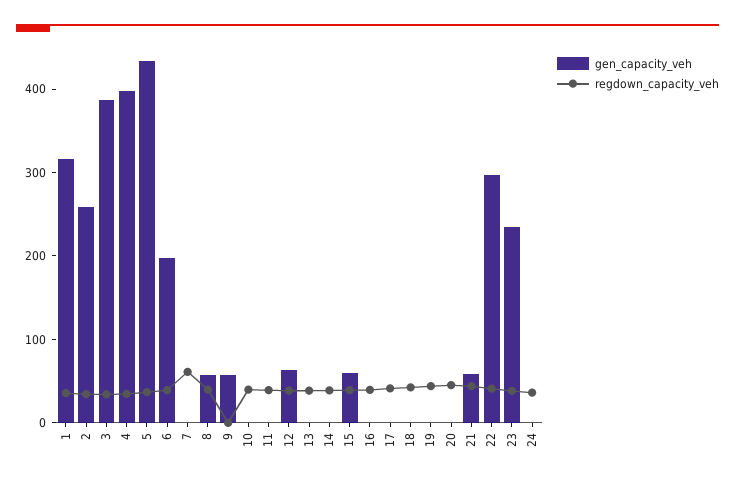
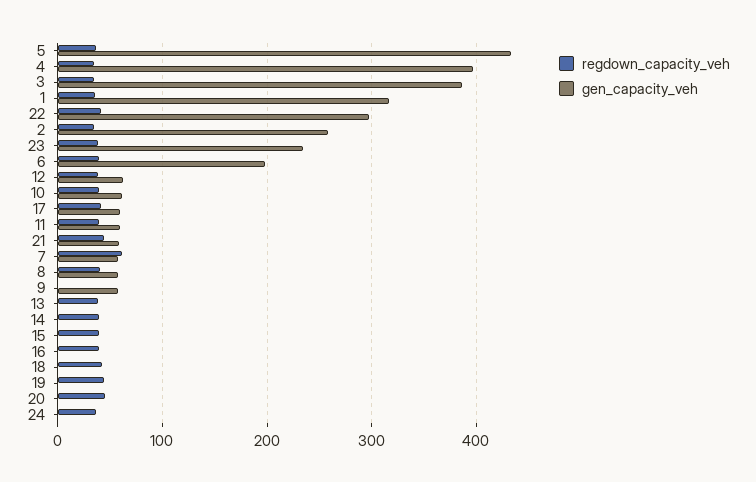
gen_capacity_veh, 7: 0 -> 60
gen_capacity_veh, 10: 0 -> 60
gen_capacity_veh, 11: 0 -> 60
gen_capacity_veh, 15: 60 -> 0
gen_capacity_veh, 17: 0 -> 60

